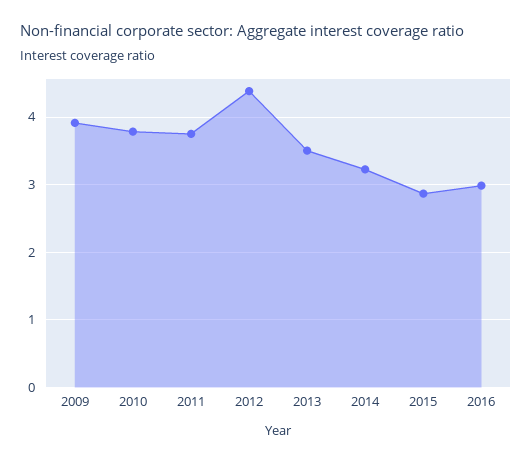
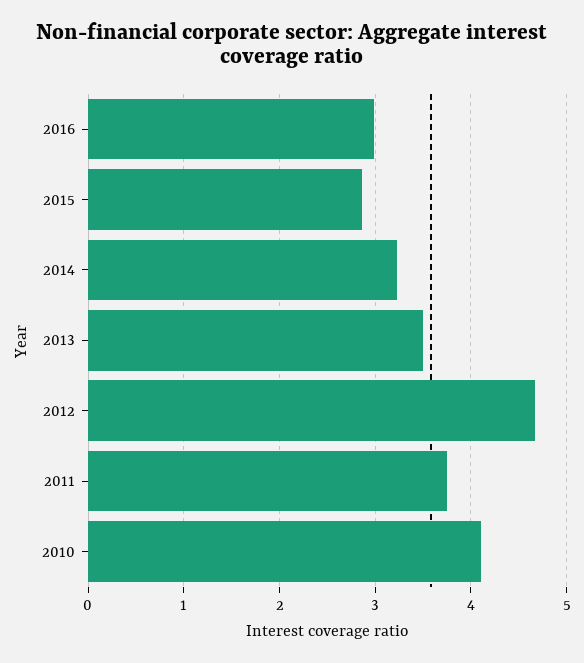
2009: 3.9 -> none
2010: 3.8 -> 4.1
2012: 4.4 -> 4.7

